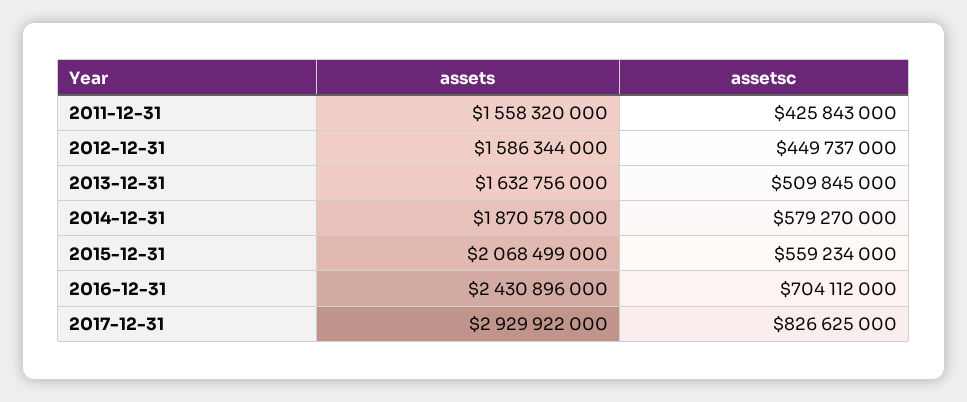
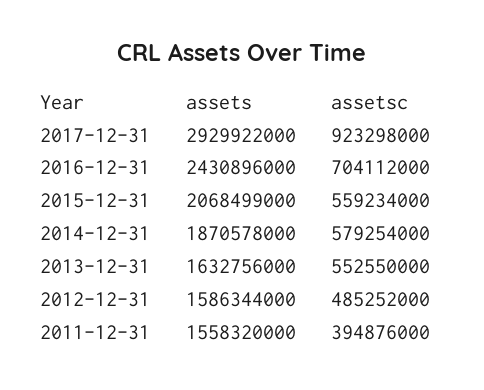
assetsc, 2011-12-31: 425843000 -> 394876000
assetsc, 2012-12-31: 449737000 -> 485252000
assetsc, 2013-12-31: 509845000 -> 552550000
assetsc, 2014-12-31: 579270000 -> 579254000
assetsc, 2017-12-31: 826625000 -> 923298000

